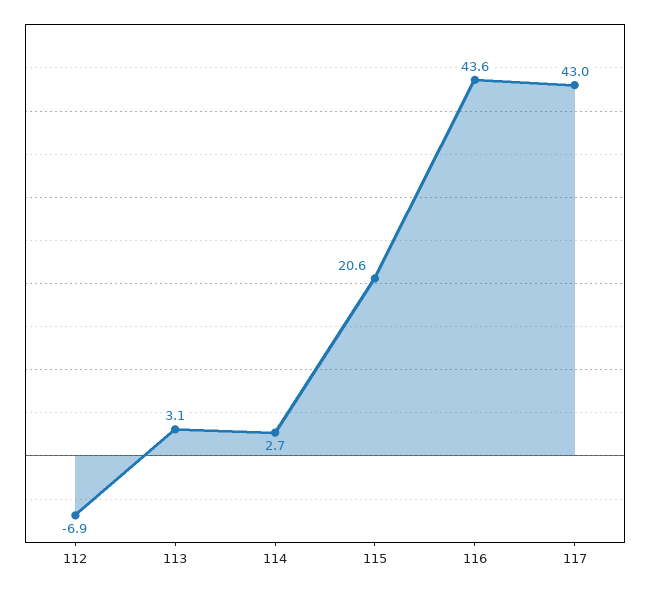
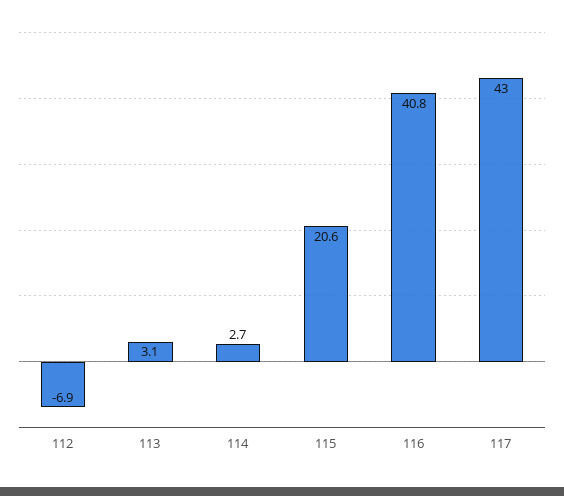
116: 43.6 -> 40.8

